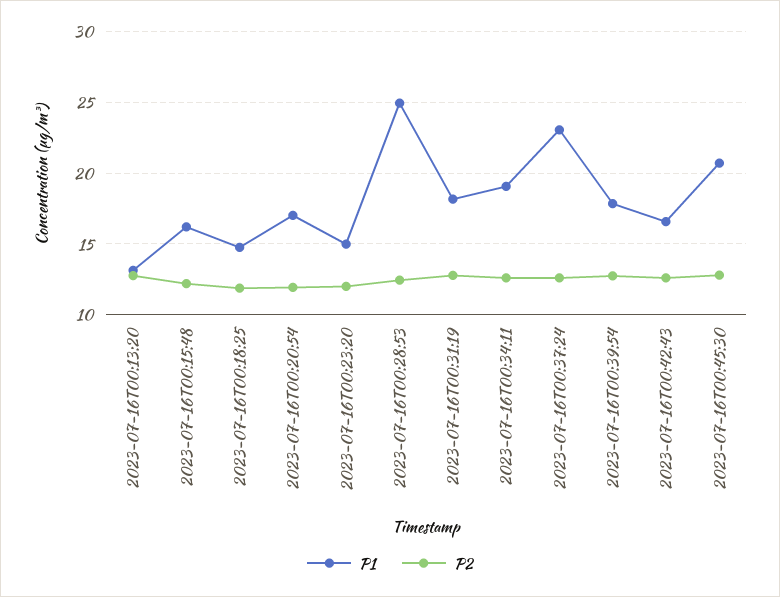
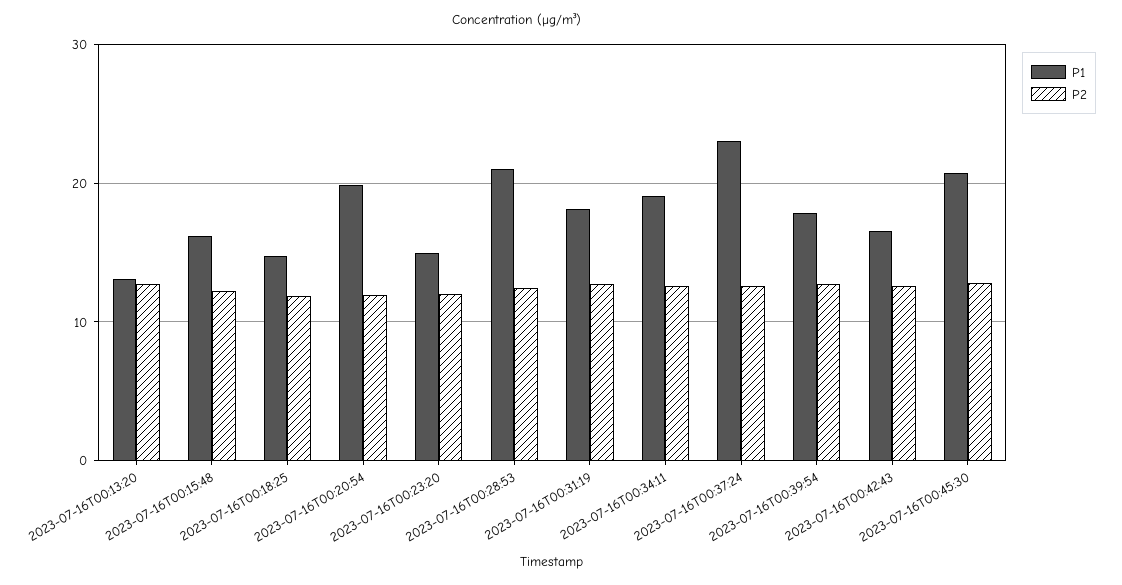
P1, 2023-07-16T00:20:54: 17 -> 20
P1, 2023-07-16T00:28:53: 25 -> 21

